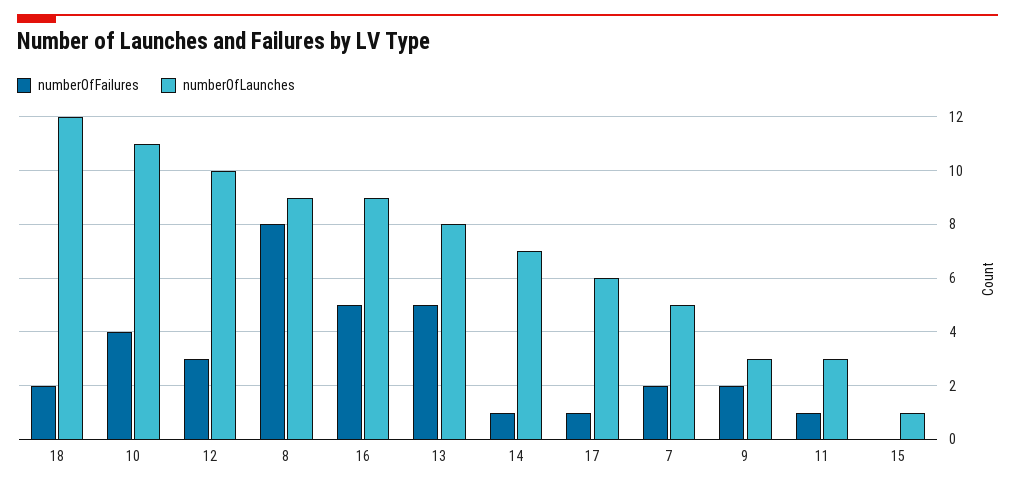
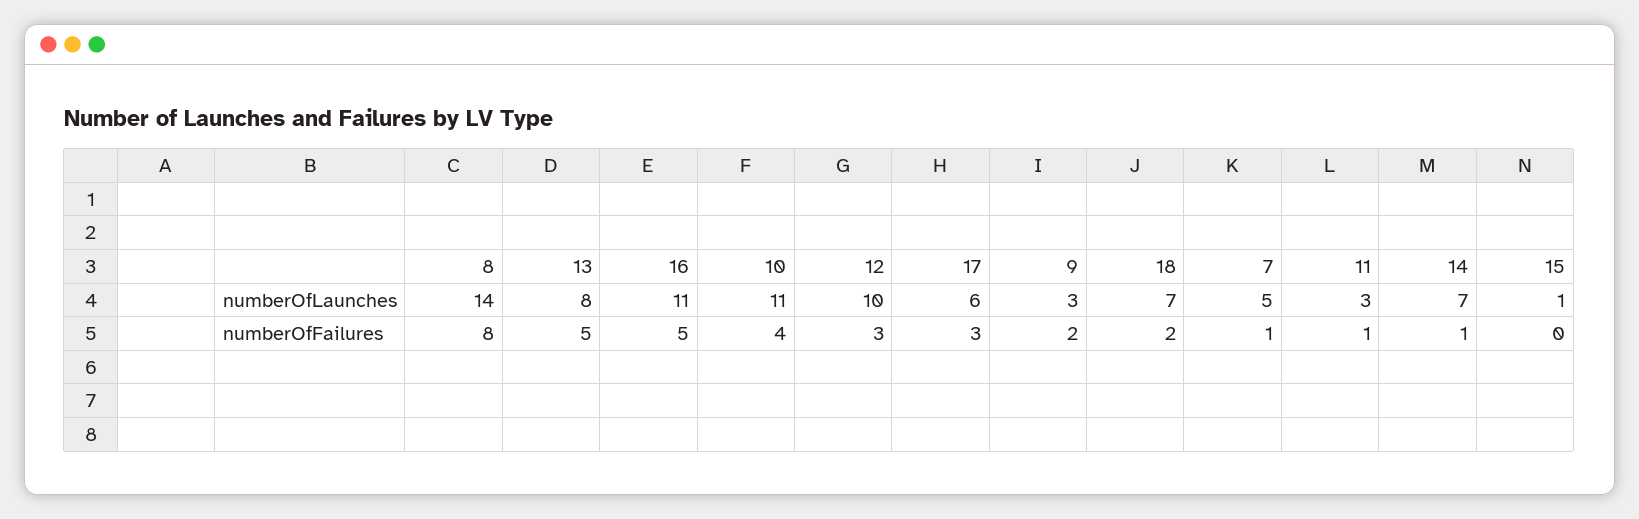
numberOfLaunches, 18: 12 -> 7
numberOfLaunches, 8: 9 -> 14
numberOfLaunches, 16: 9 -> 11
numberOfFailures, 17: 1 -> 3
numberOfFailures, 7: 2 -> 1

